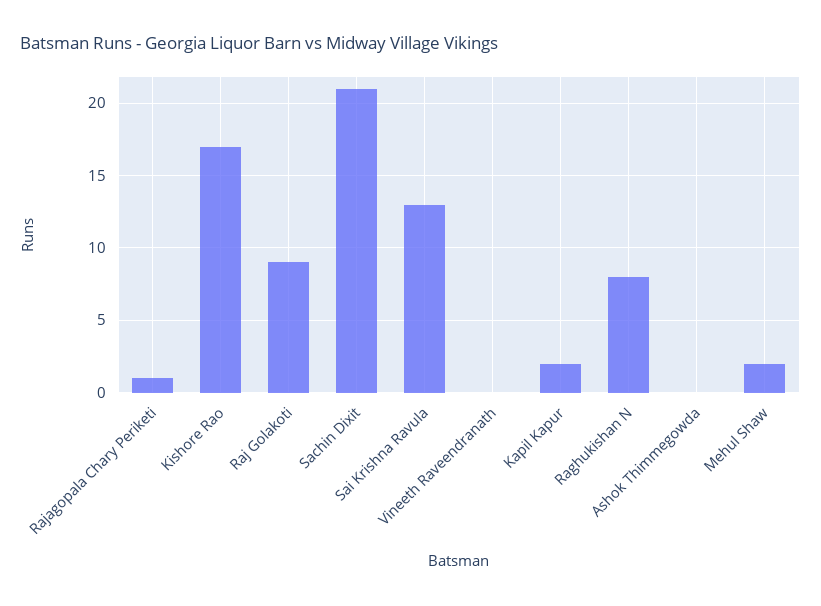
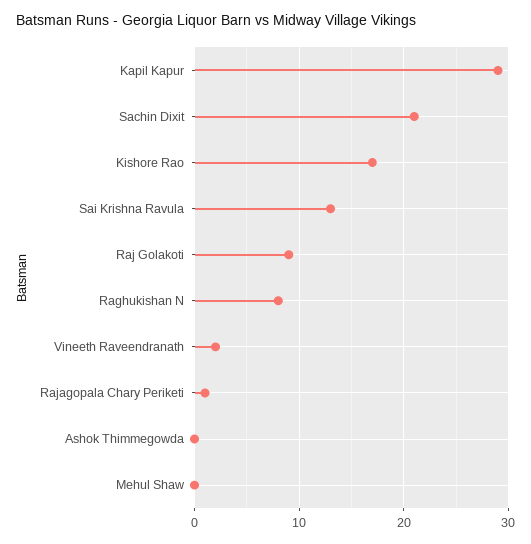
Vineeth Raveendranath: 0 -> 2
Kapil Kapur: 2 -> 29
Mehul Shaw: 2 -> 0

